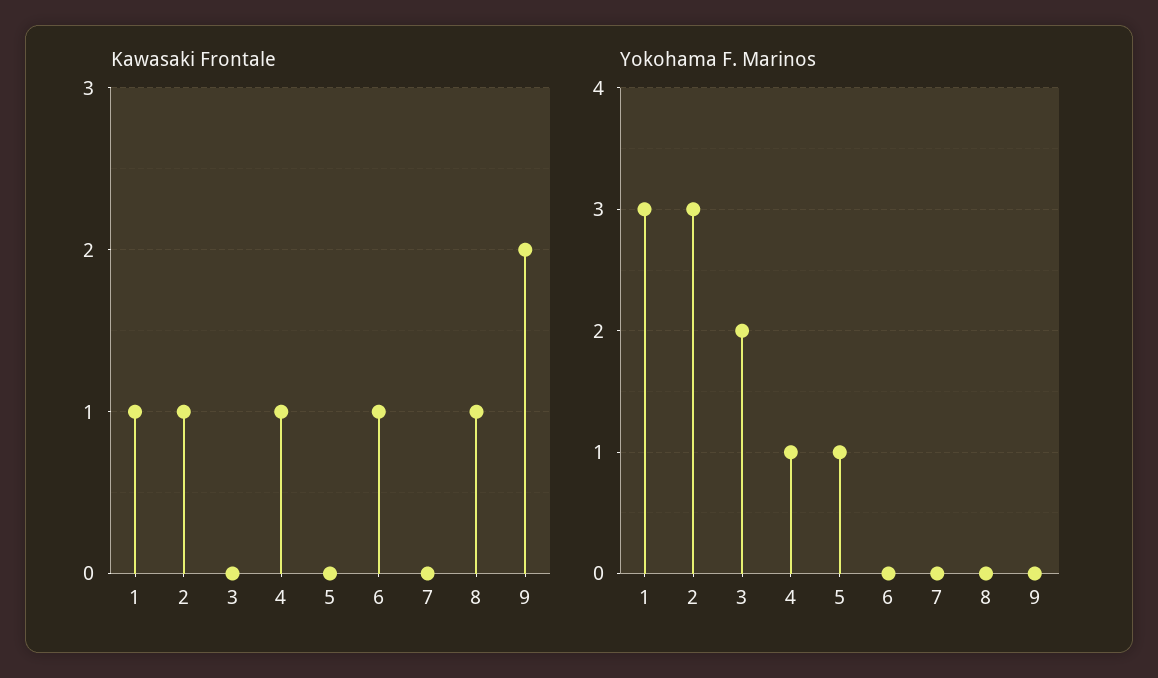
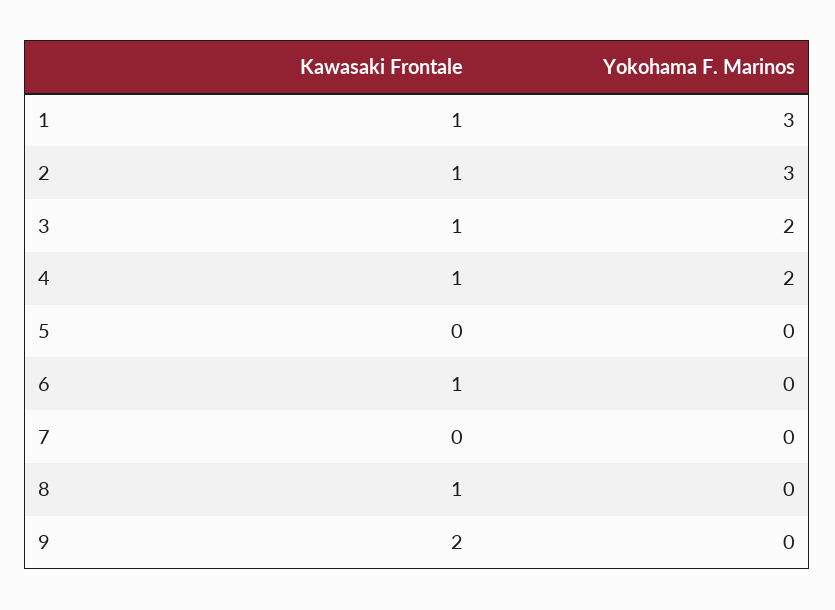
Kawasaki Frontale, 3: 0 -> 1
Yokohama F. Marinos, 4: 1 -> 2
Yokohama F. Marinos, 5: 1 -> 0

